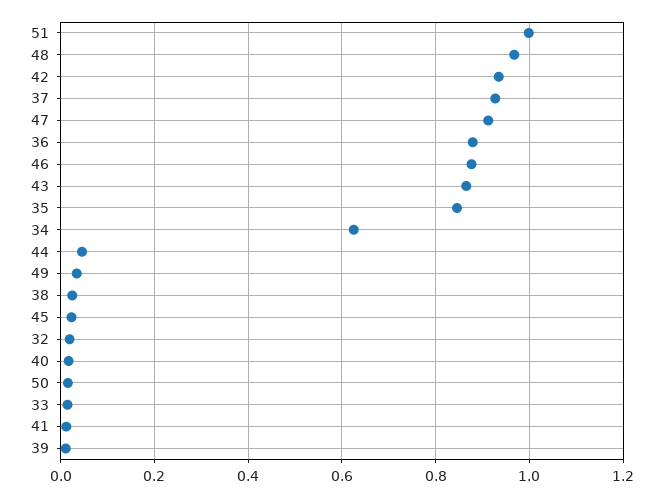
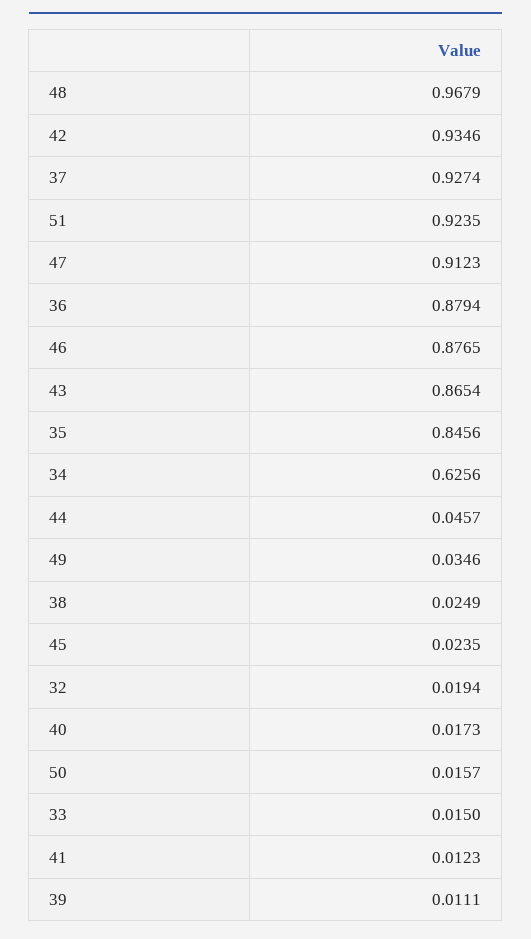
51: 1 -> 0.9235

